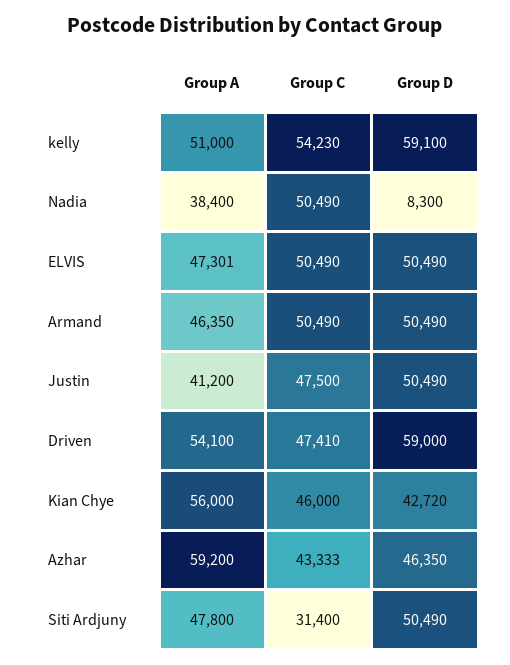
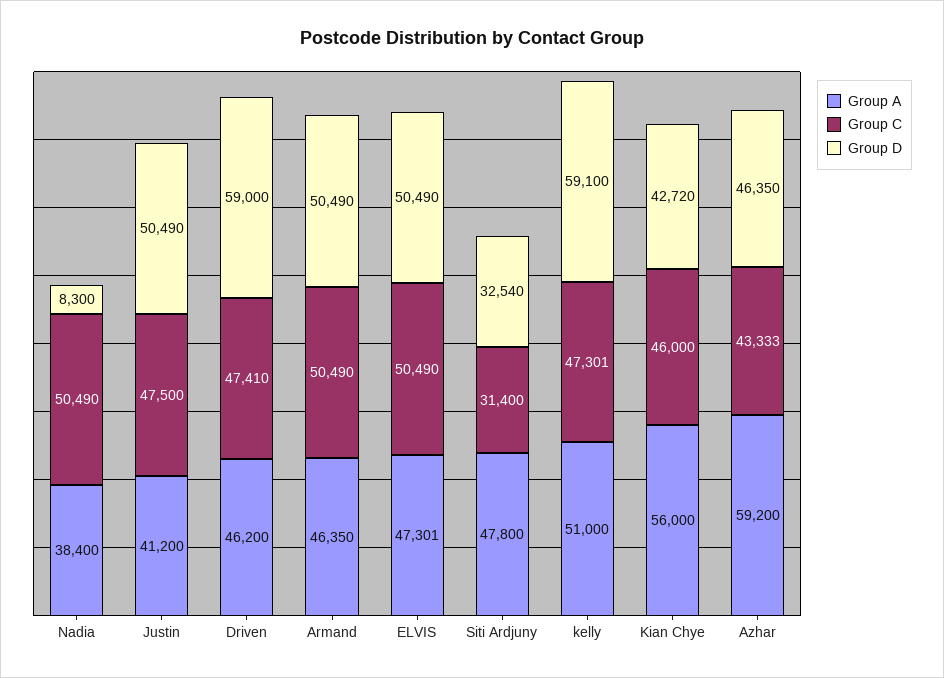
Group C, kelly: 54230 -> 47301
Group A, Driven: 54100 -> 46200
Group D, Siti Ardjuny: 50490 -> 32540

